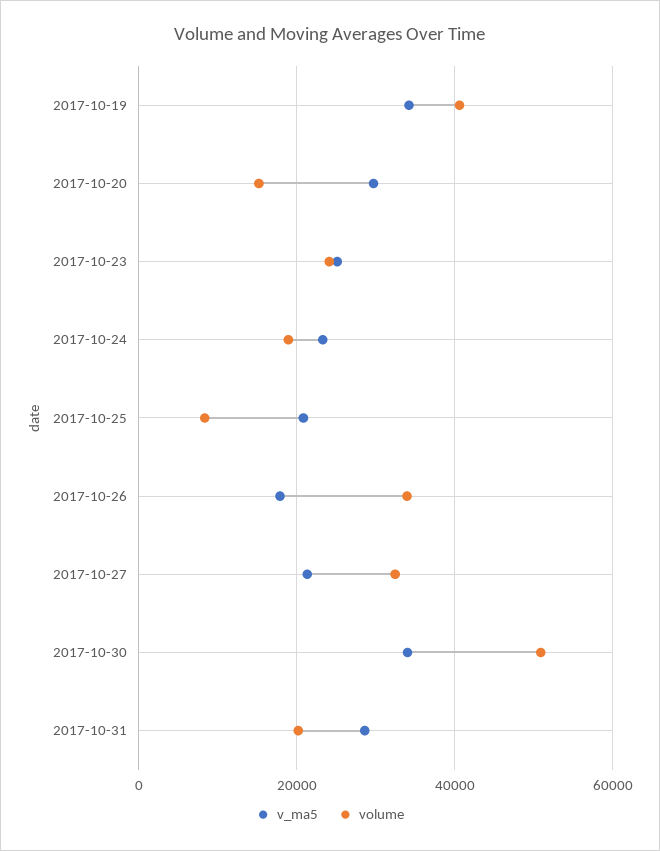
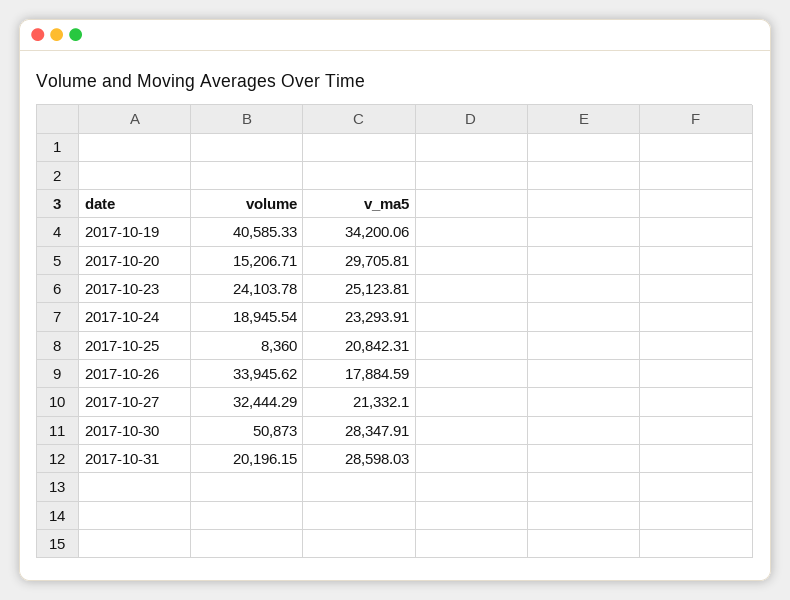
v_ma5, 2017-10-30: 34000 -> 28347.91

